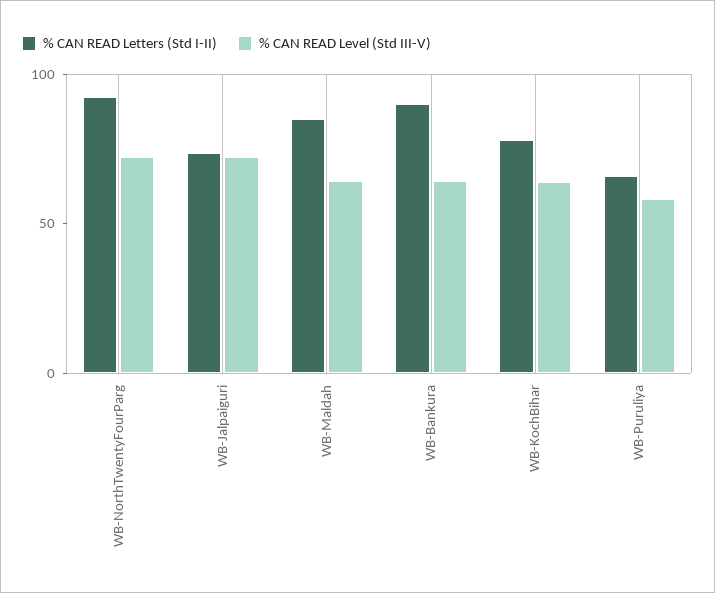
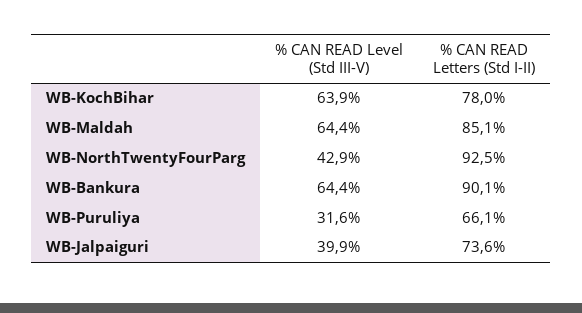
% CAN READ Level (Std III-V), WB-NorthTwentyFourParg: 70 -> 42.9
% CAN READ Level (Std III-V), WB-Jalpaiguri: 70 -> 39.9
% CAN READ Level (Std III-V), WB-Puruliya: 60 -> 31.6

